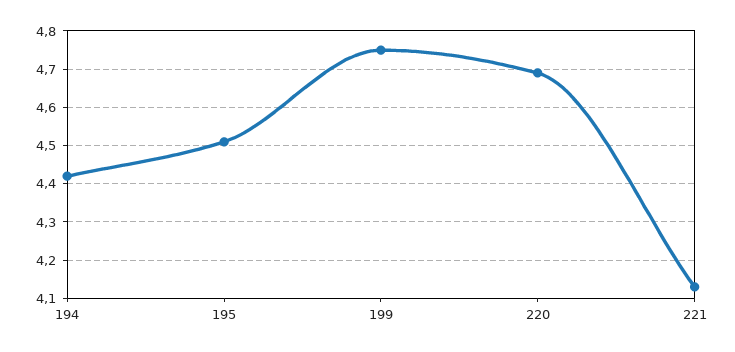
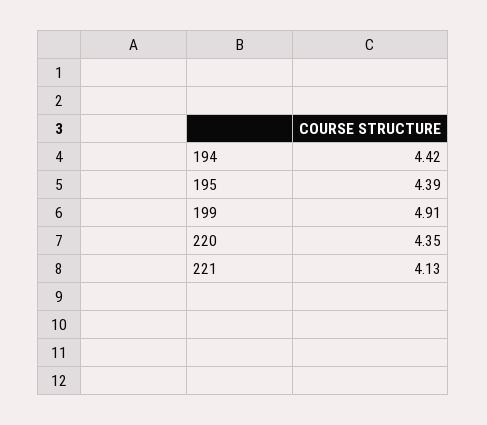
195: 4.5 -> 4.39
199: 4.75 -> 4.91
220: 4.7 -> 4.35

